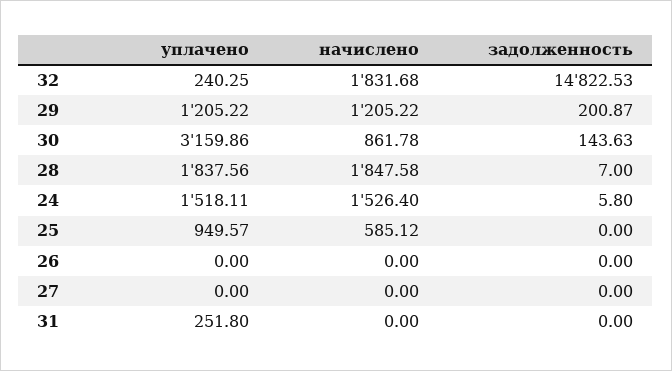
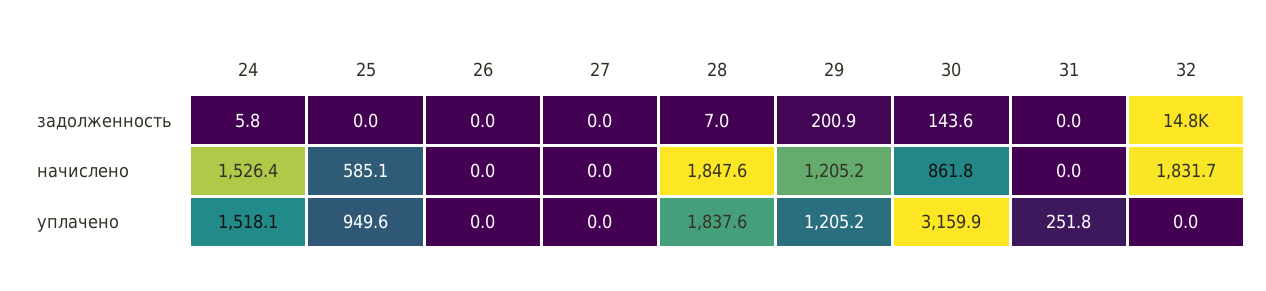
уплачено, 32: 240.25 -> 0

